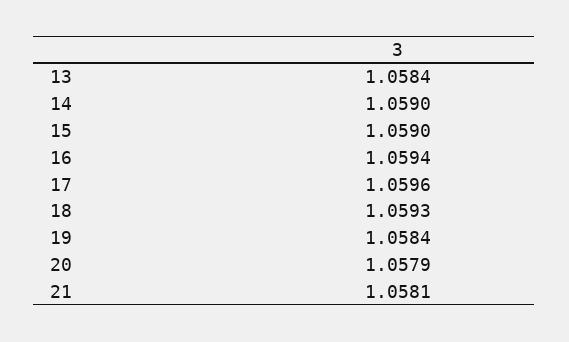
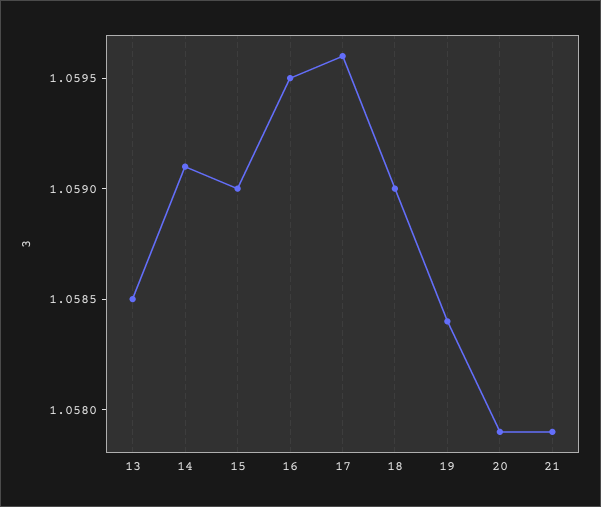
13: 1.0584 -> 1.0585
14: 1.059 -> 1.0591
16: 1.0594 -> 1.0595
18: 1.0593 -> 1.059
21: 1.0581 -> 1.0579

